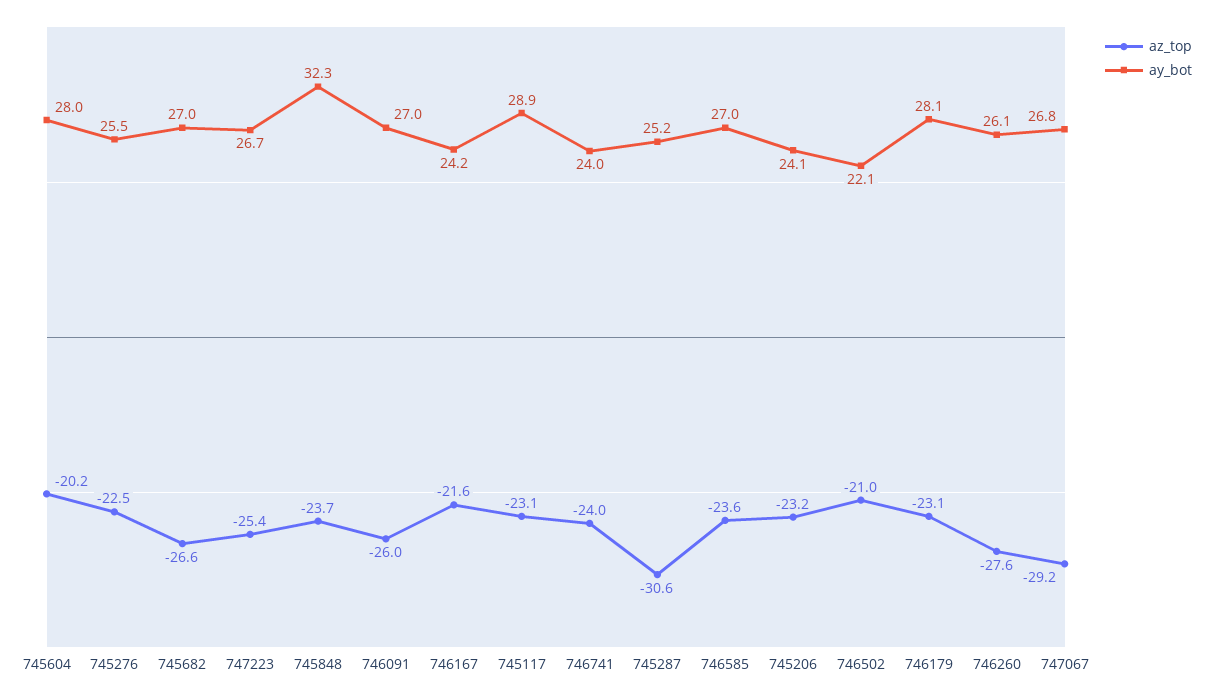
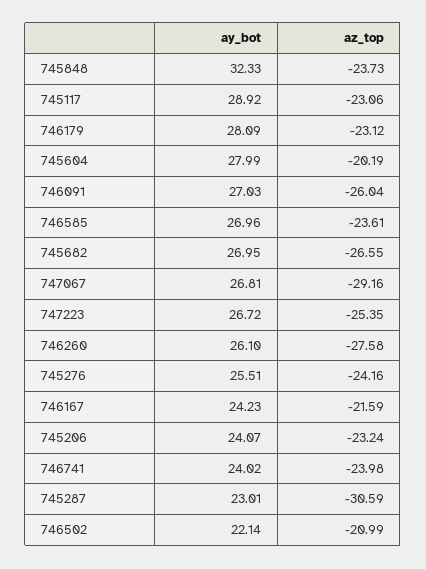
az_top, 745276: -22.5 -> -24.16
ay_bot, 745287: 25.2 -> 23.01

